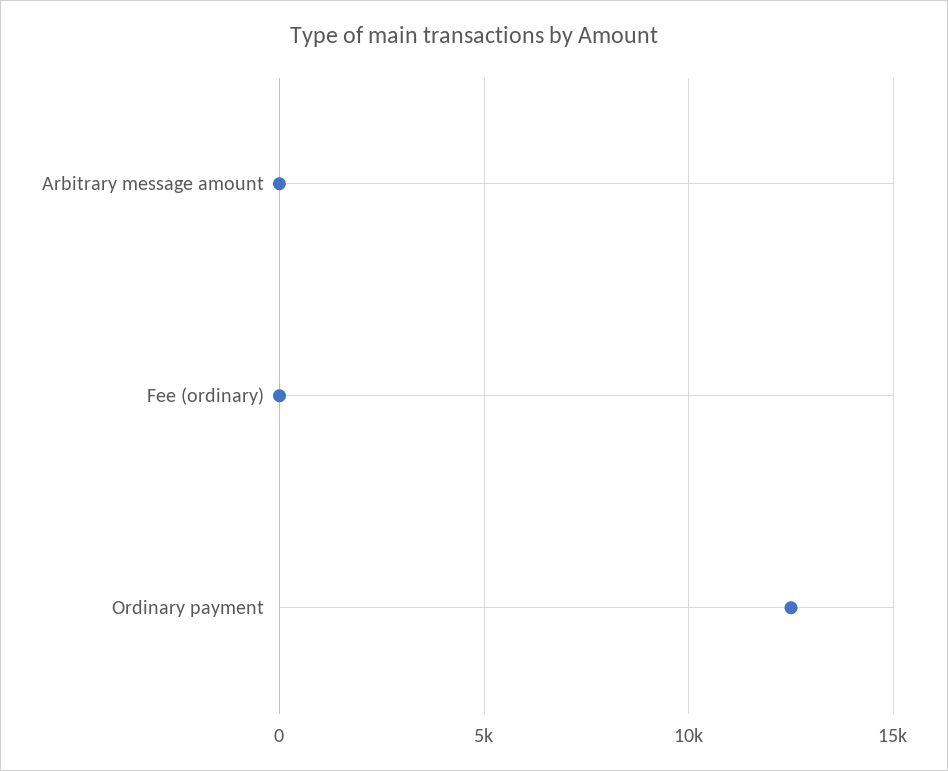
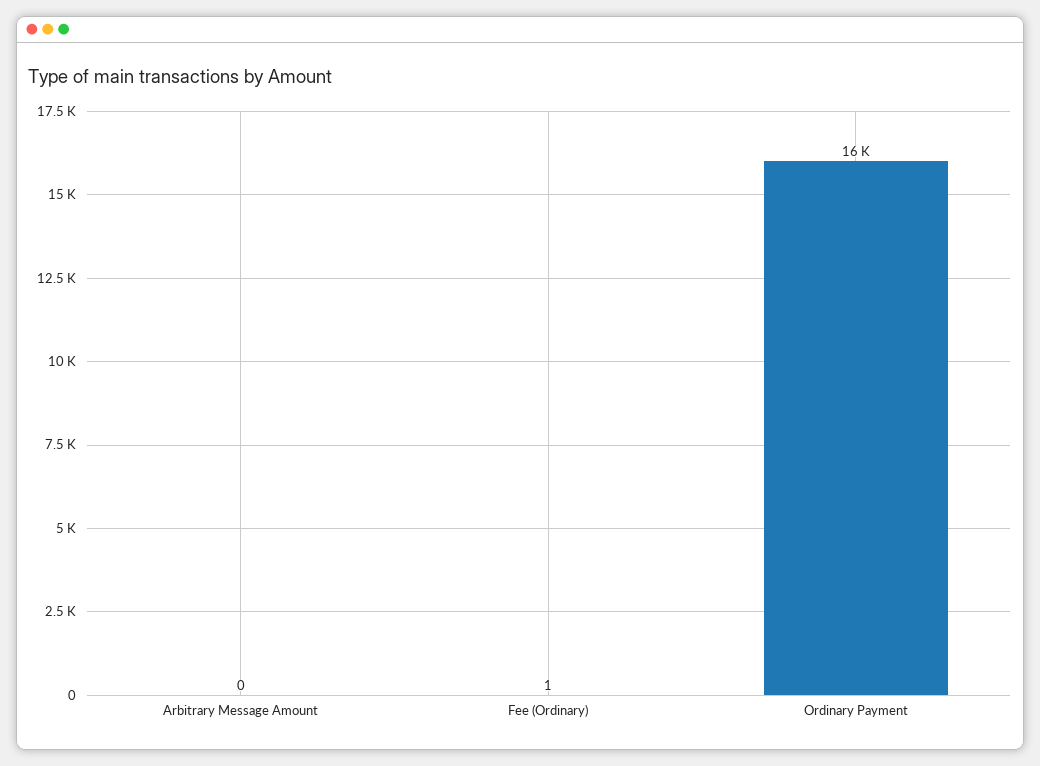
Ordinary payment: 12500 -> 16000

